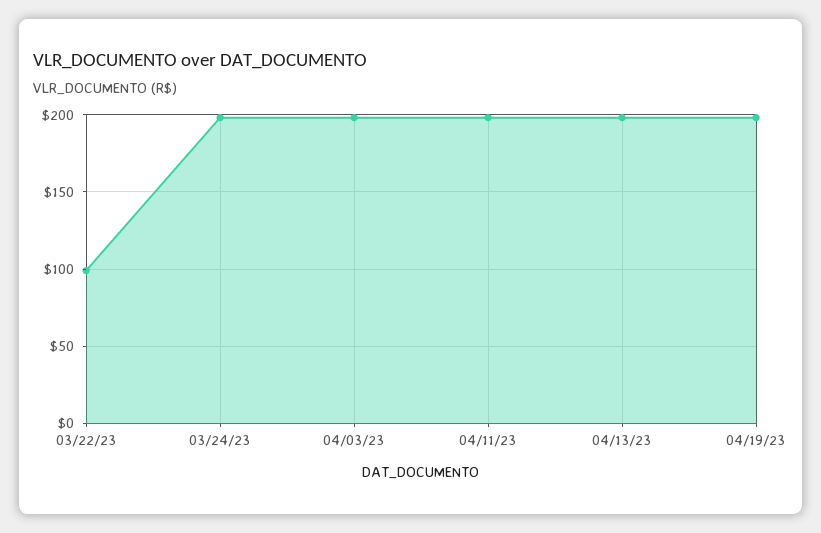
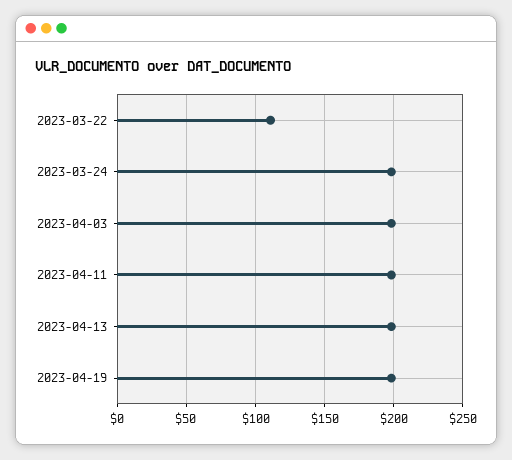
03/22/23: 100 -> 110

